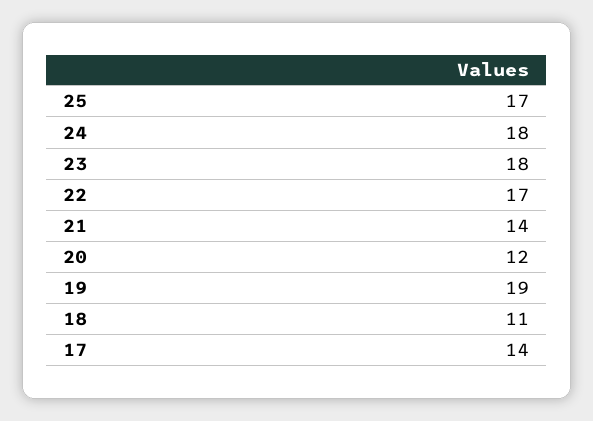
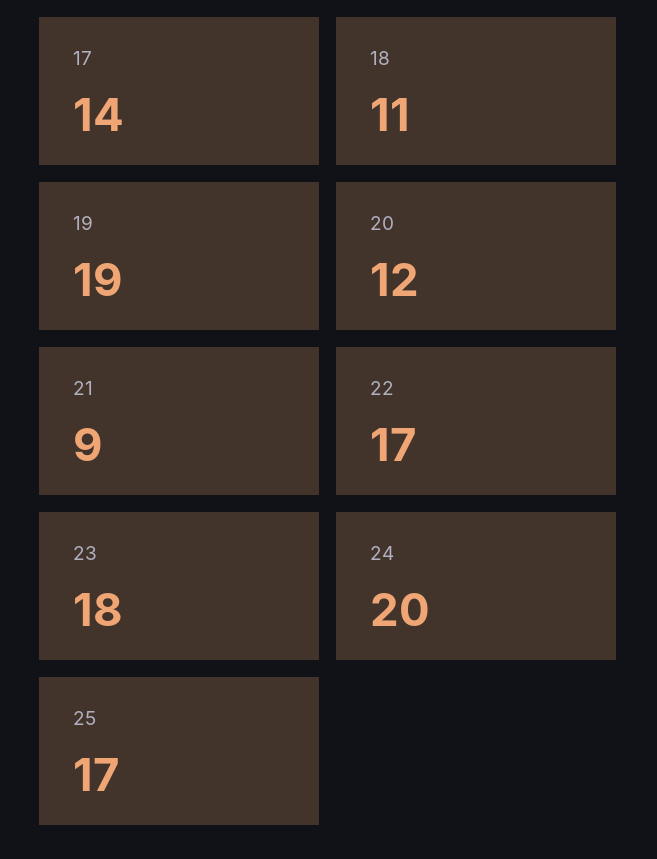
24: 18 -> 20
21: 14 -> 9

